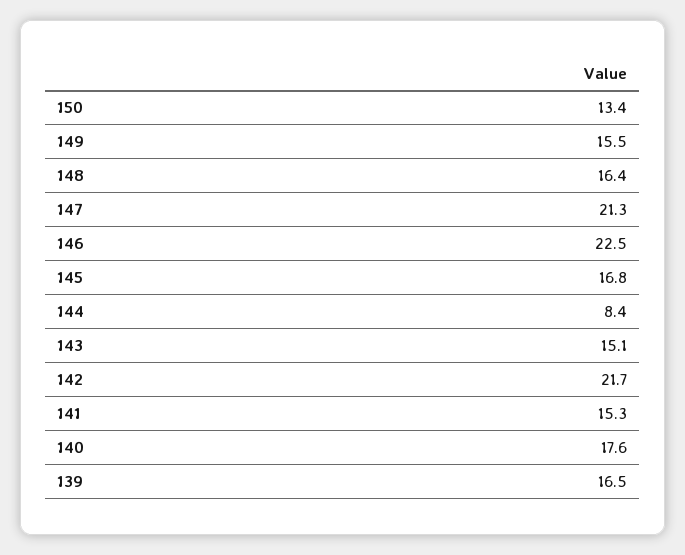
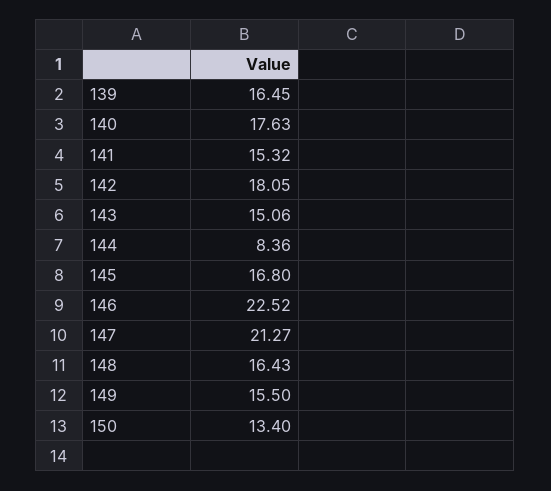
142: 21.7 -> 18.05

